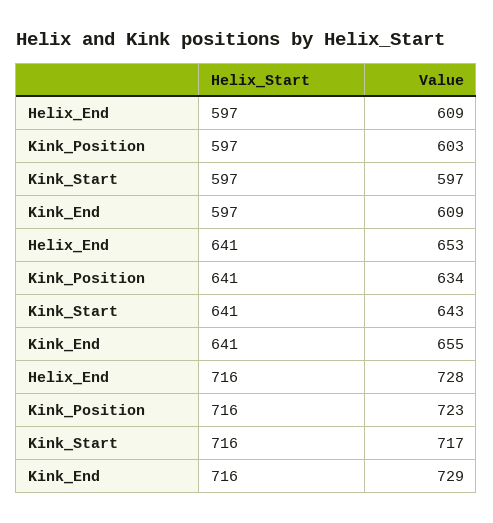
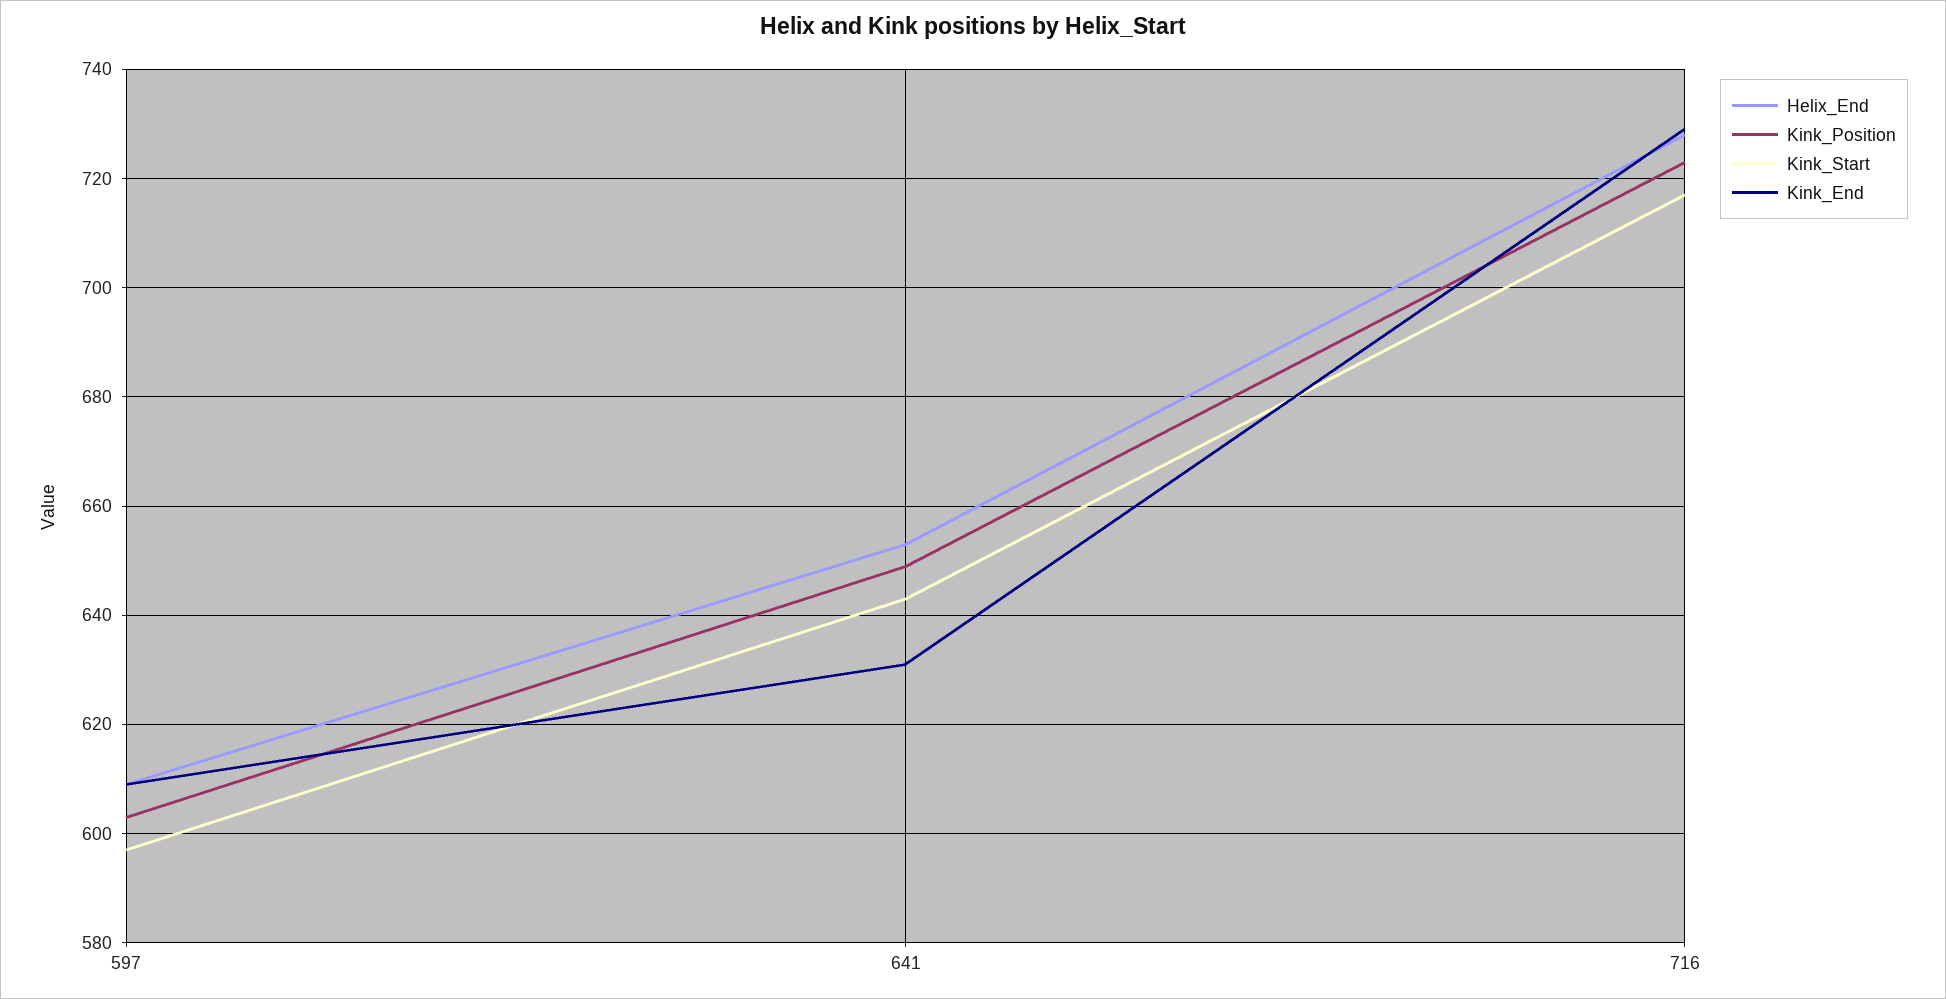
Kink_Position, 641: 634 -> 650
Kink_End, 641: 655 -> 630

